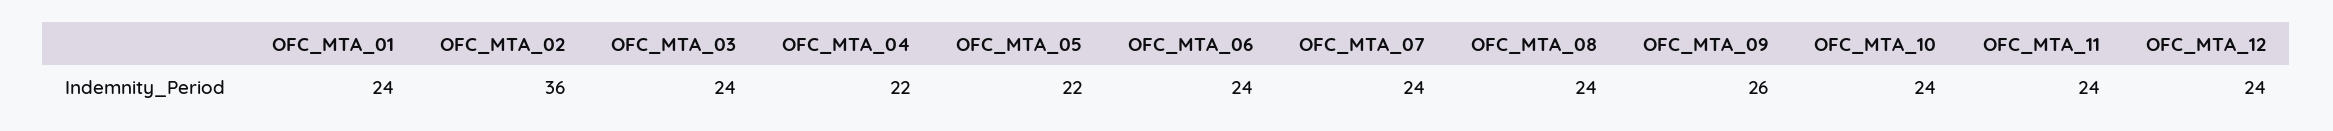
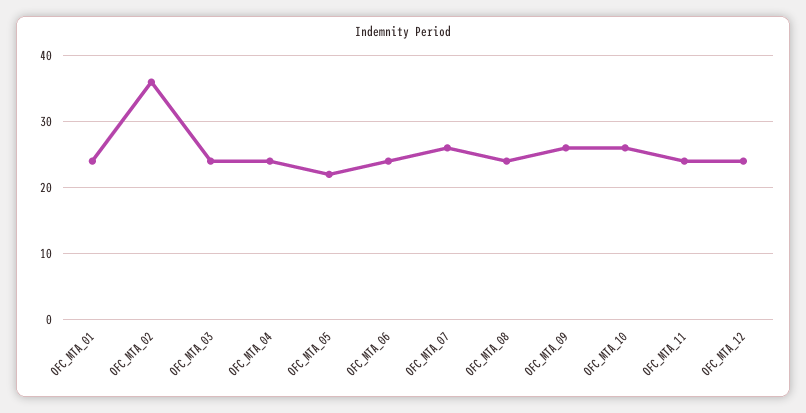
OFC_MTA_04: 22 -> 24
OFC_MTA_07: 24 -> 26
OFC_MTA_10: 24 -> 26

